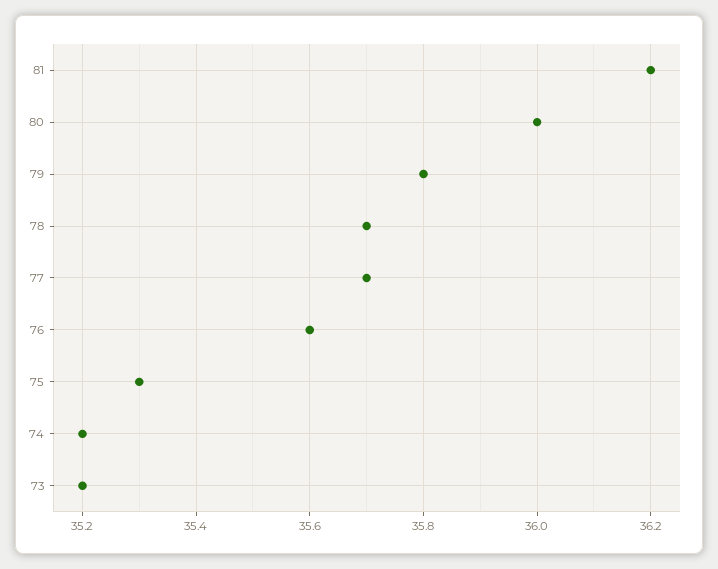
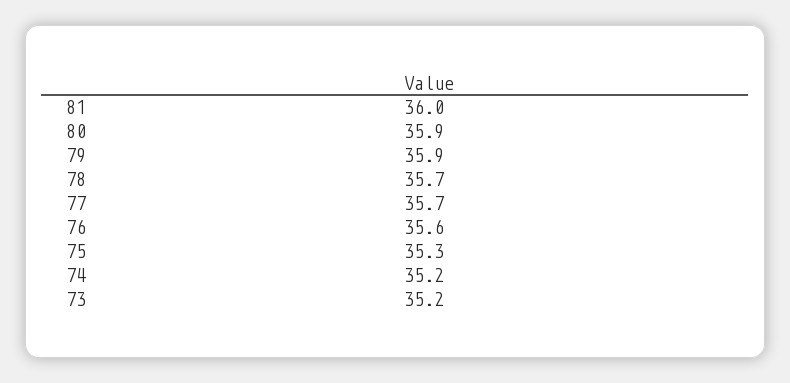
81: 36.2 -> 36
80: 36 -> 35.9
79: 35.8 -> 35.9

